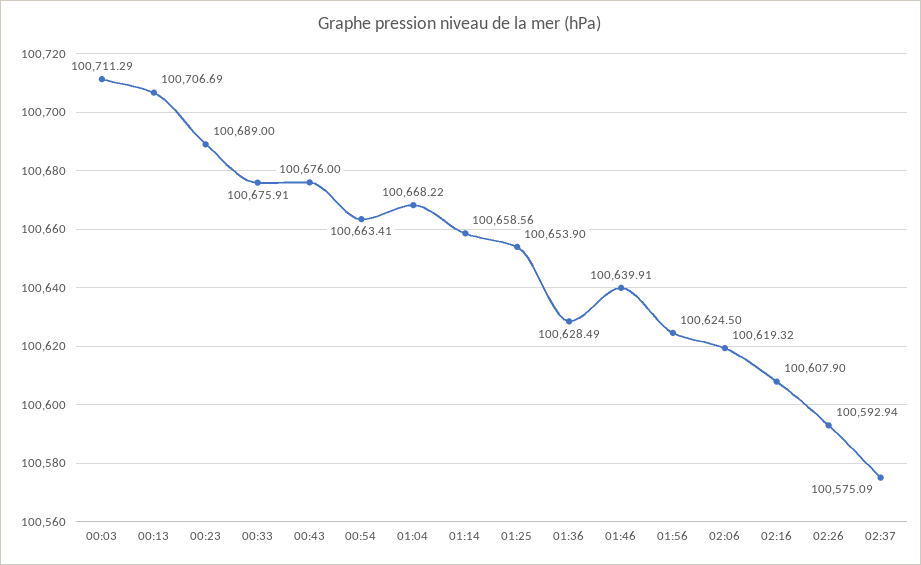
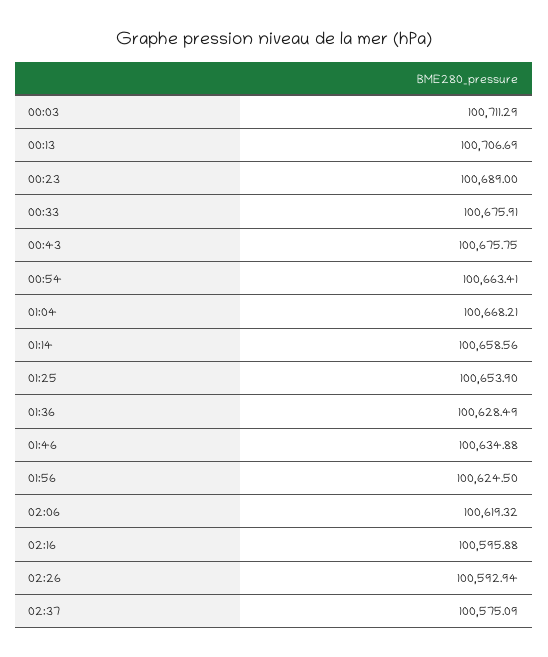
00:43: 100676 -> 100675.75
01:04: 100668.22 -> 100668.21
01:46: 100639.91 -> 100634.88
02:16: 100607.9 -> 100595.88

